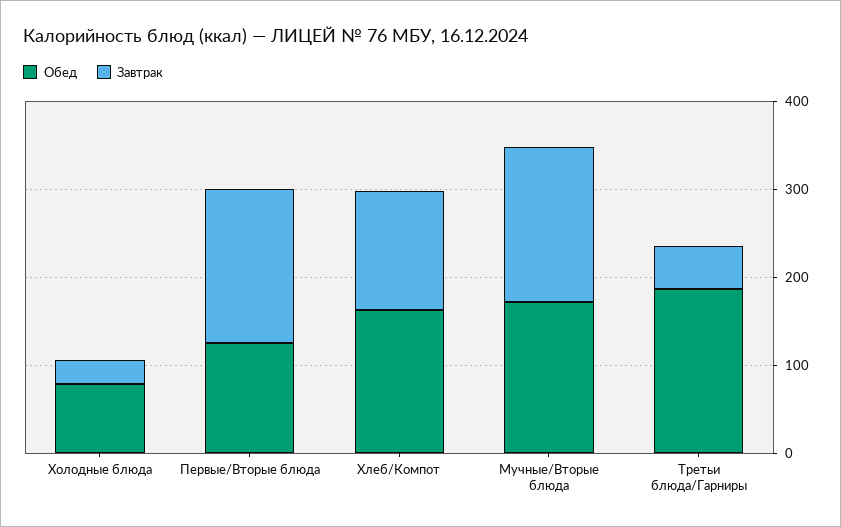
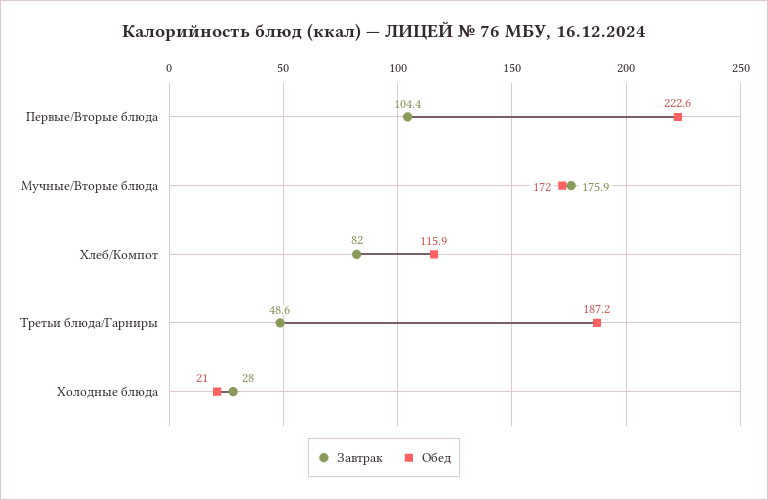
Обед, Холодные блюда: 80 -> 21
Обед, Первые/Вторые блюда: 120 -> 222.6
Завтрак, Первые/Вторые блюда: 180 -> 104.4
Обед, Хлеб/Компот: 160 -> 115.9
Завтрак, Хлеб/Компот: 140 -> 82

